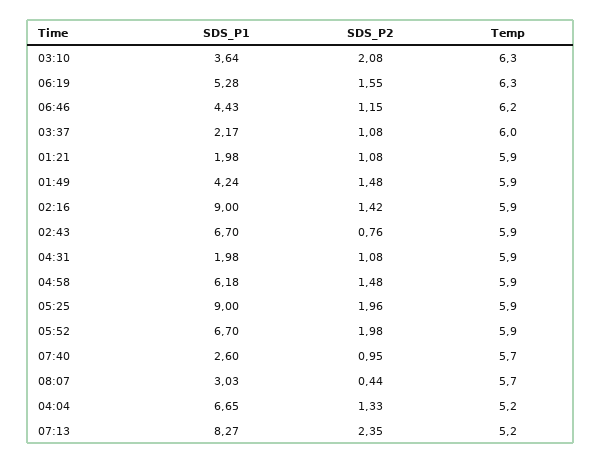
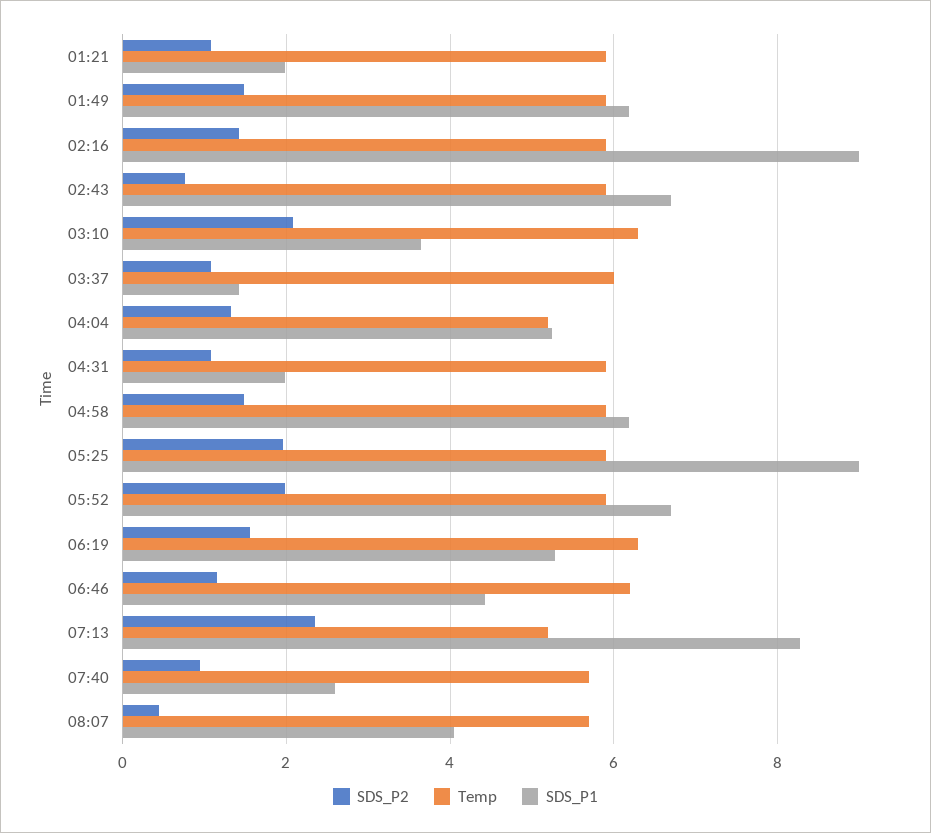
SDS_P1, 03:37: 2.17 -> 1.4
SDS_P1, 01:49: 4.24 -> 6.2
SDS_P1, 08:07: 3.03 -> 4
SDS_P1, 04:04: 6.65 -> 5.2

